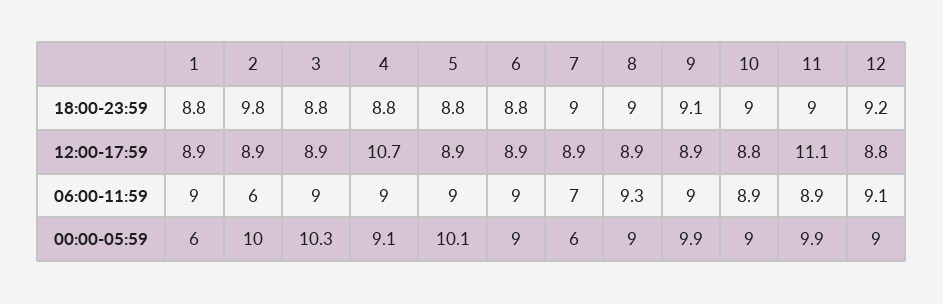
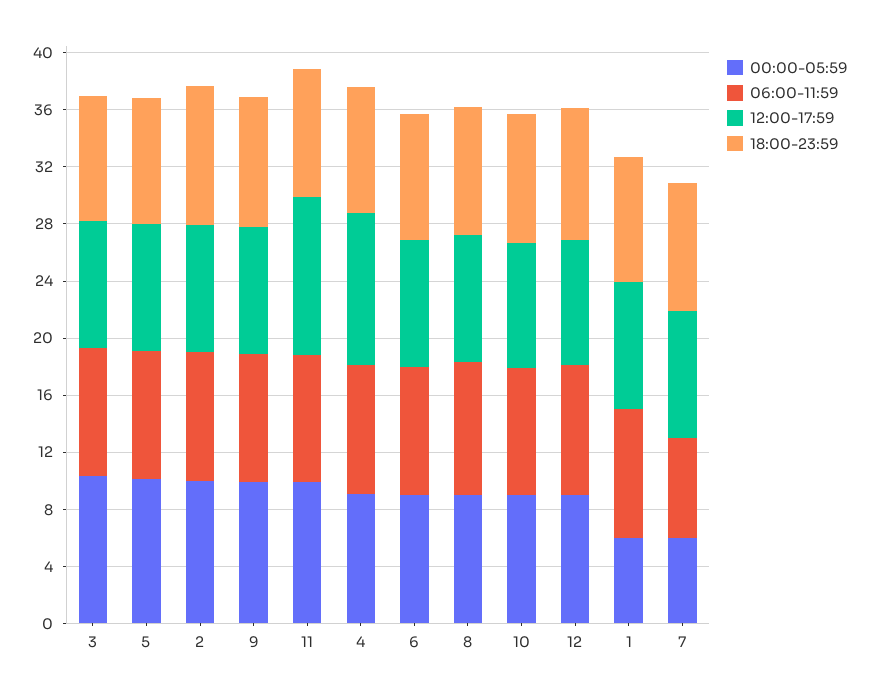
06:00-11:59, 2: 6 -> 9

